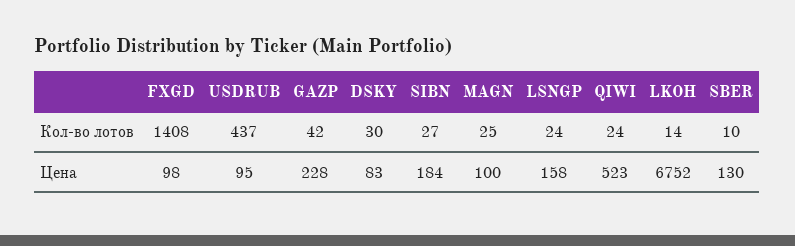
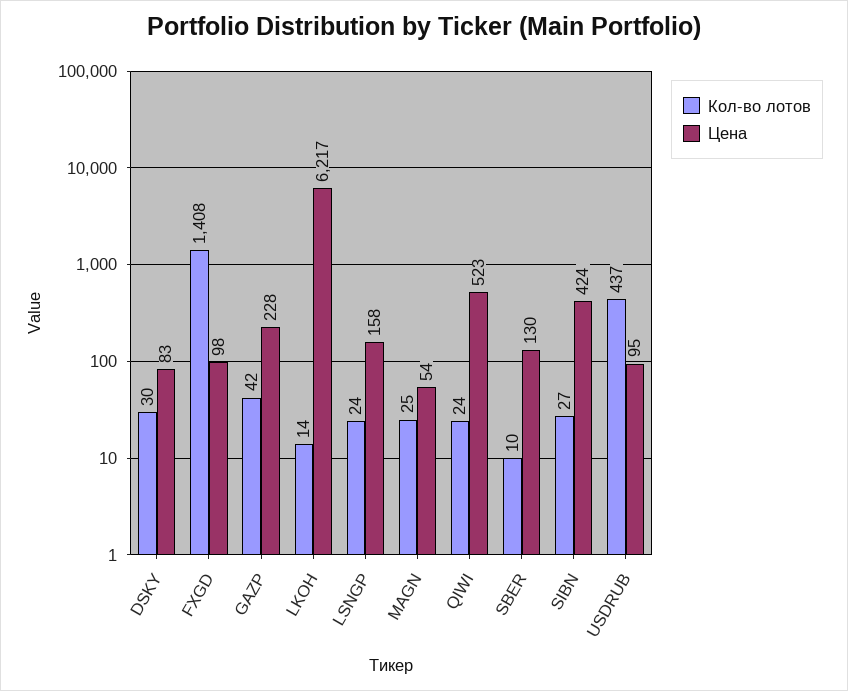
Цена, SIBN: 184 -> 424
Цена, MAGN: 100 -> 54
Цена, LKOH: 6752 -> 6217

